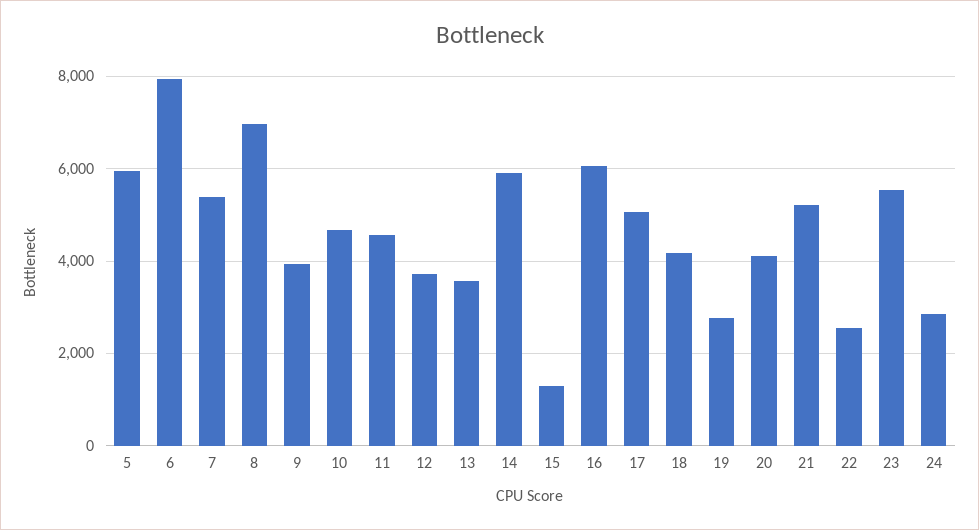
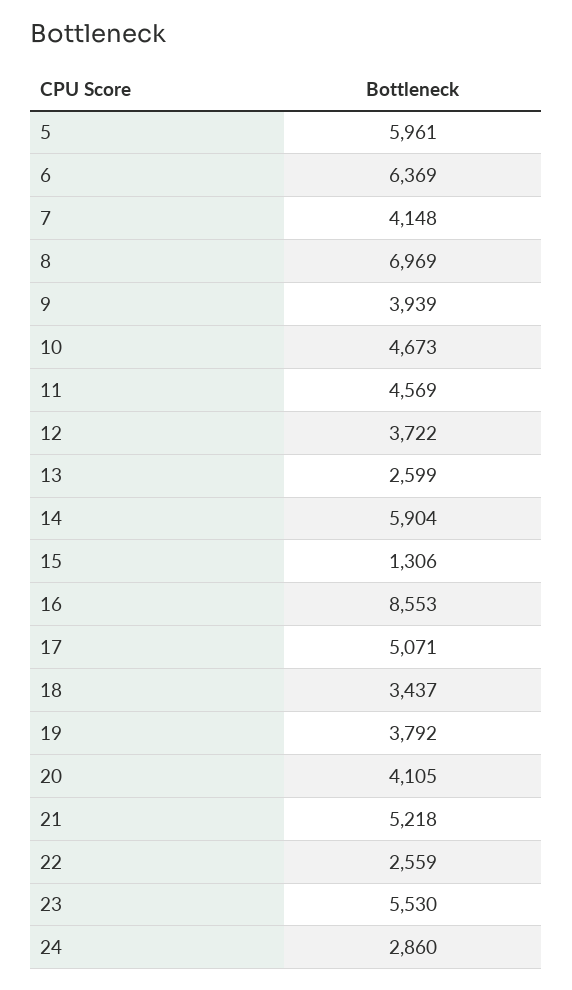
6: 8000 -> 6369
7: 5400 -> 4148
13: 3600 -> 2599
16: 6000 -> 8553
18: 4200 -> 3437
19: 2800 -> 3792

